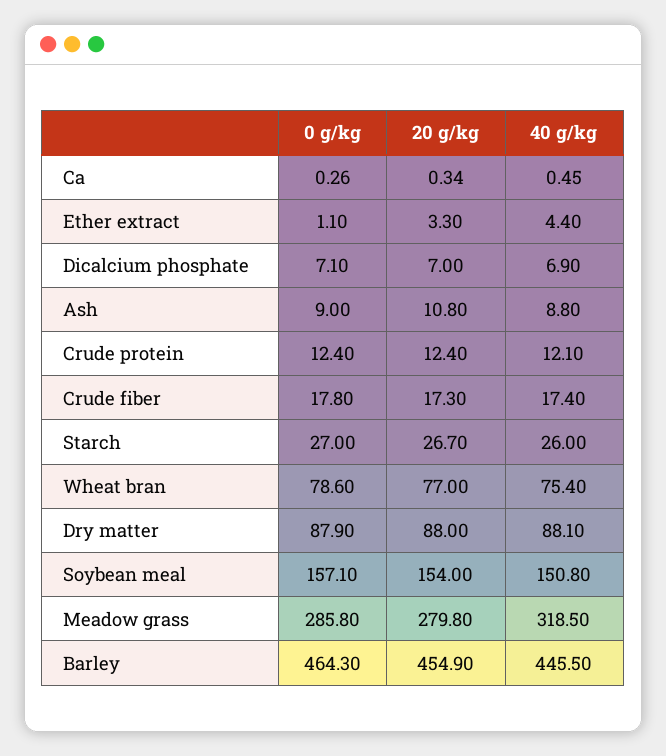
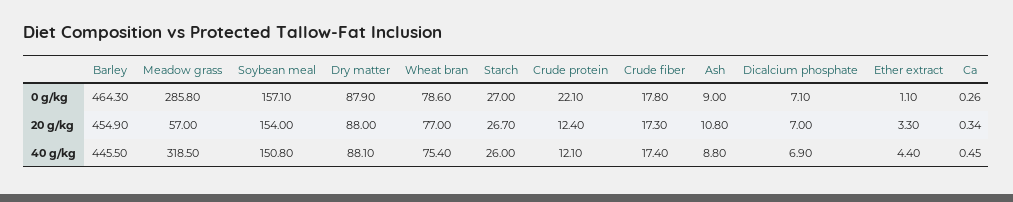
0 g/kg, Crude protein: 12.4 -> 22.1
20 g/kg, Meadow grass: 279.8 -> 57

